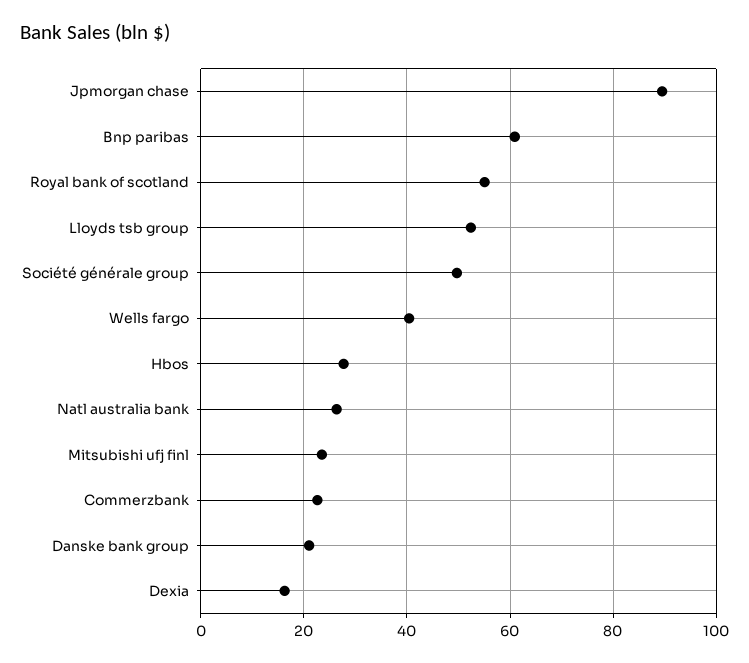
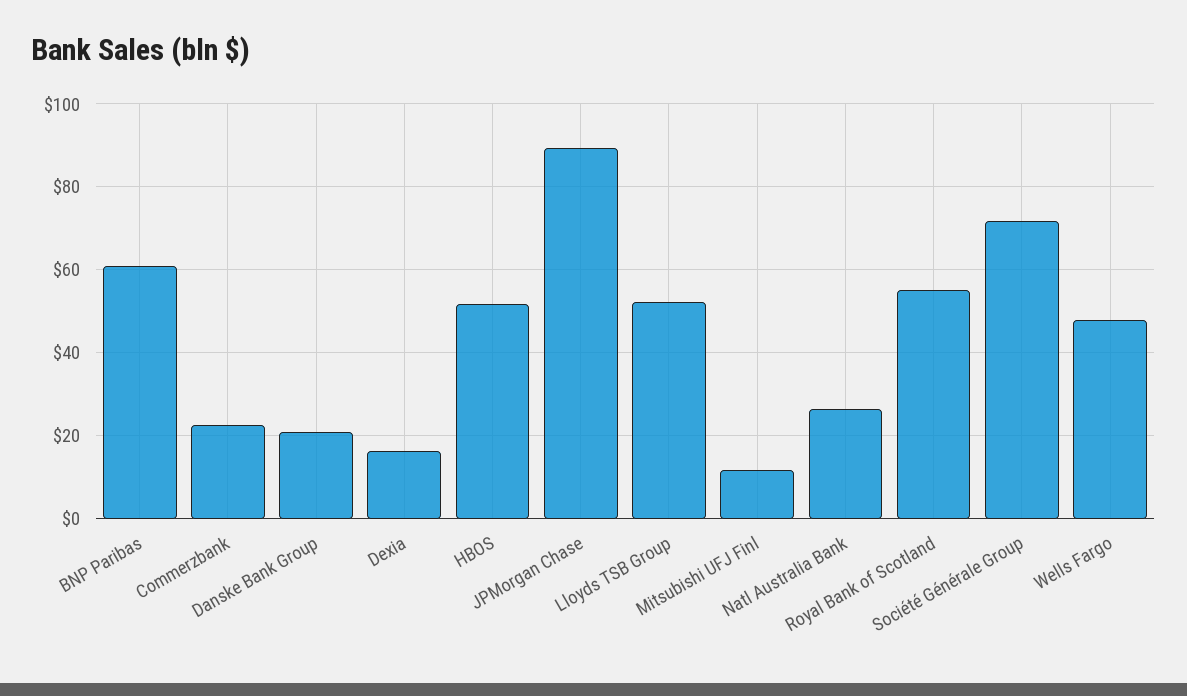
Société générale group: 50 -> 72
Wells fargo: 40 -> 48
Hbos: 28 -> 52
Mitsubishi ufj finl: 24 -> 12

